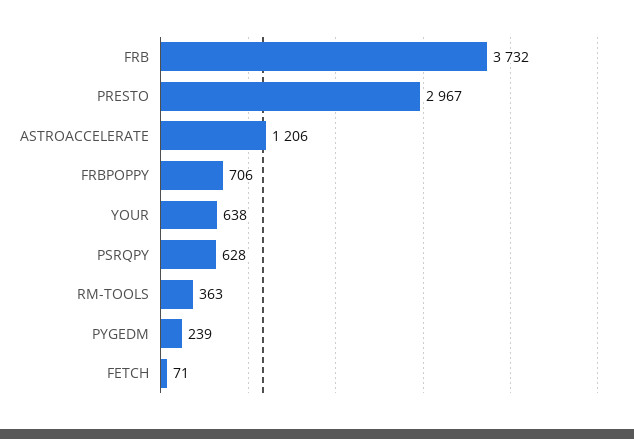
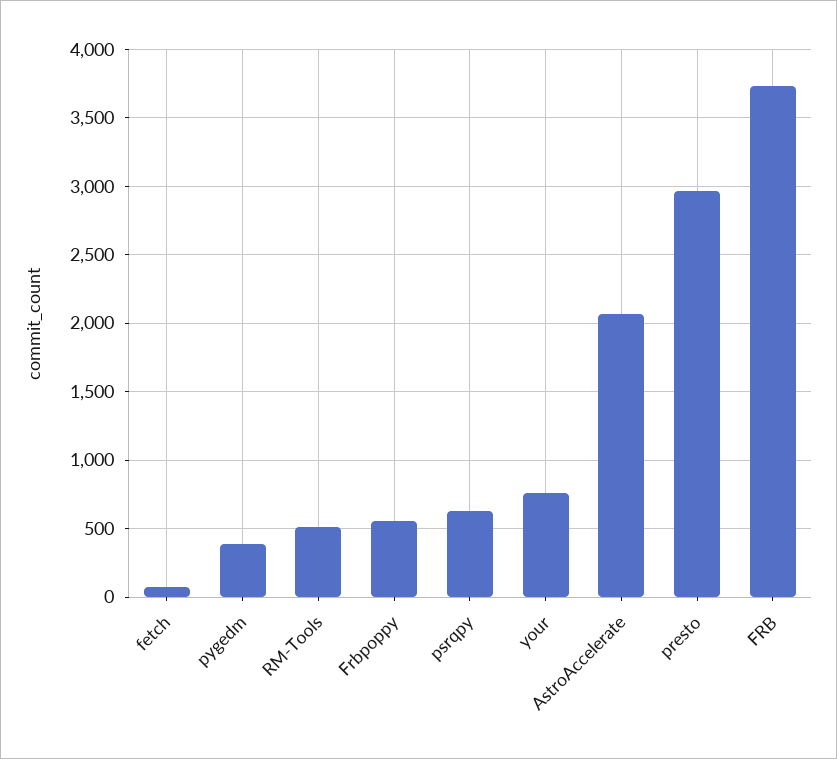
ASTROACCELERATE: 1206 -> 2050
FRBPOPPY: 706 -> 550
YOUR: 638 -> 750
RM-TOOLS: 363 -> 500
PYGEDM: 239 -> 400

